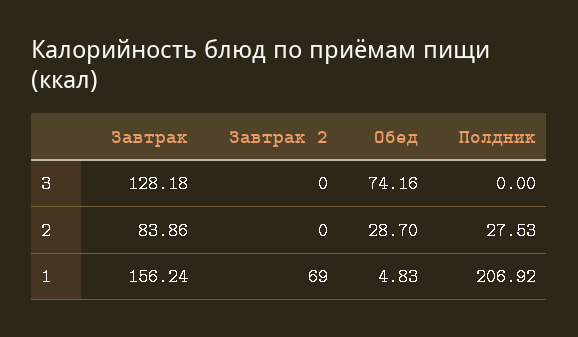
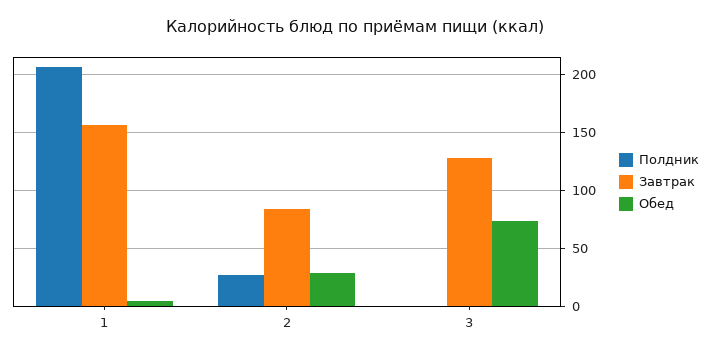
Завтрак 2, 3: 0 -> none
Завтрак 2, 2: 0 -> none
Завтрак 2, 1: 69 -> none

